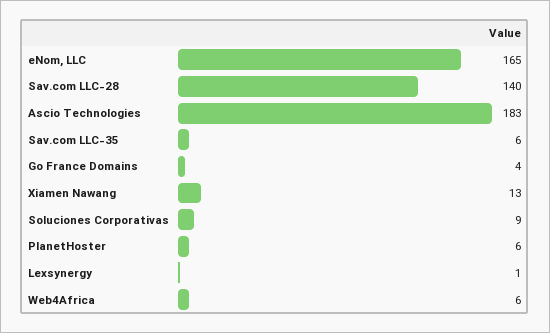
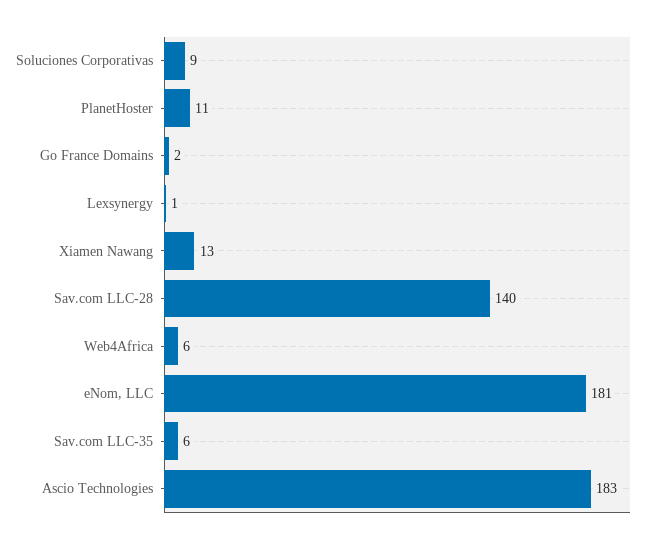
eNom, LLC: 165 -> 181
Go France Domains: 4 -> 2
PlanetHoster: 6 -> 11

